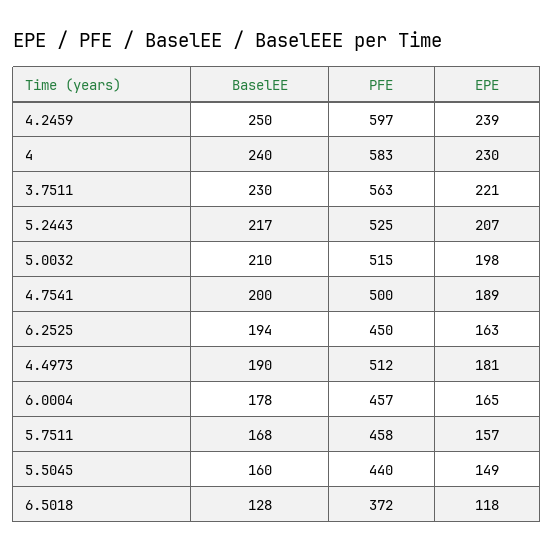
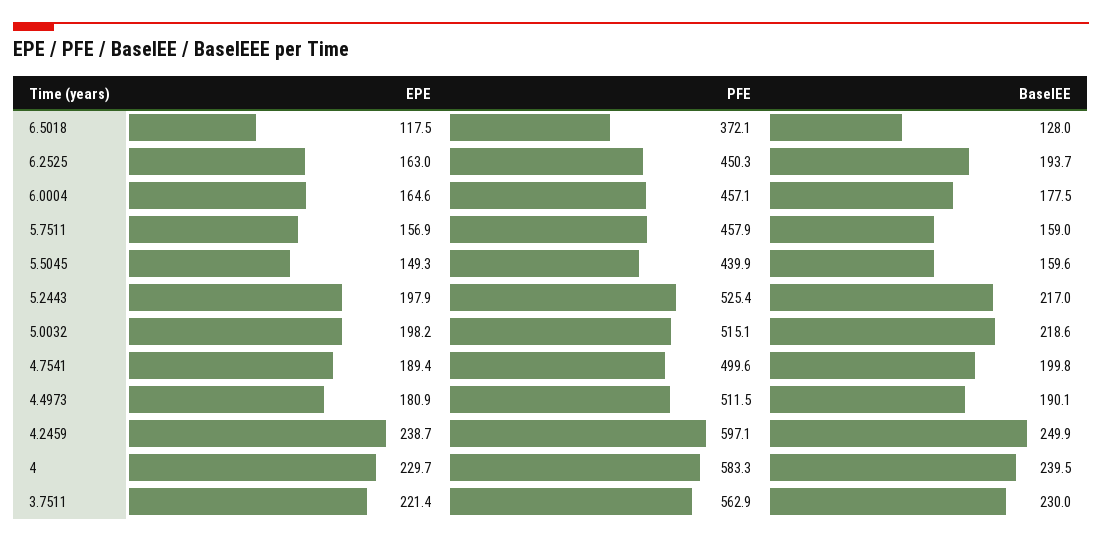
EPE, 5.2443: 207 -> 197.9
BaselEE, 5.0032: 210 -> 218.6
BaselEE, 5.7511: 168 -> 159

